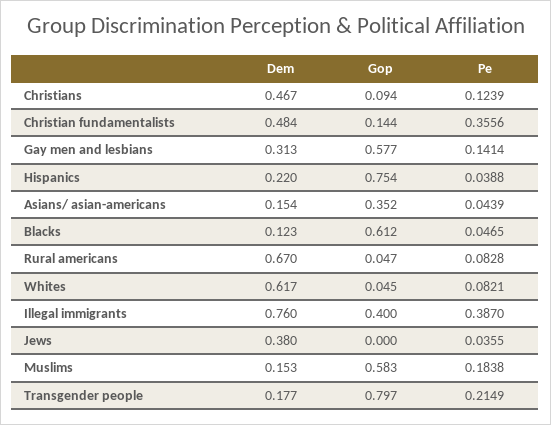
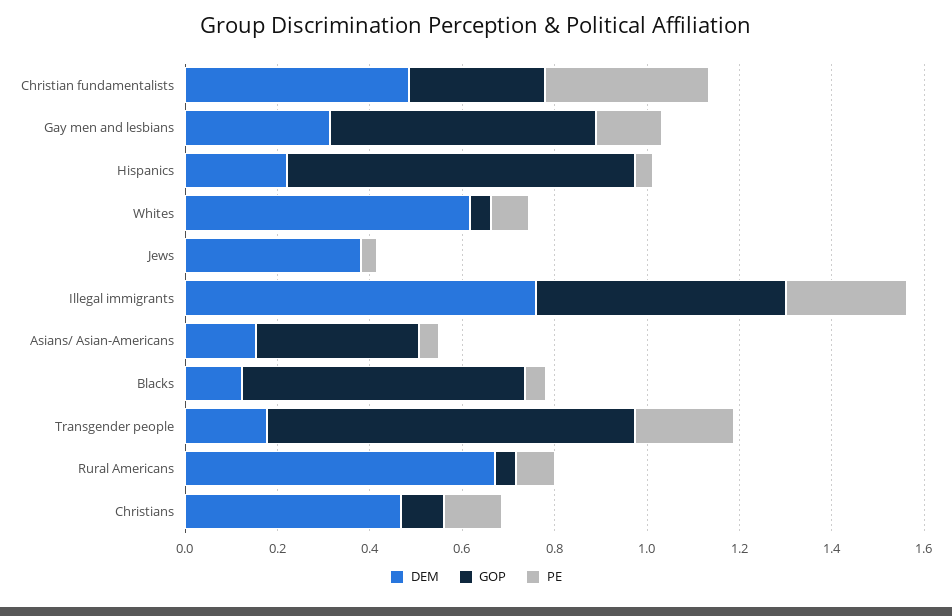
Gop, Christian fundamentalists: 0.144 -> 0.3
Gop, Illegal immigrants: 0.4 -> 0.55
Pe, Illegal immigrants: 0.387 -> 0.25
Dem, Muslims: 0.153 -> none
Gop, Muslims: 0.583 -> none
Pe, Muslims: 0.1838 -> none

